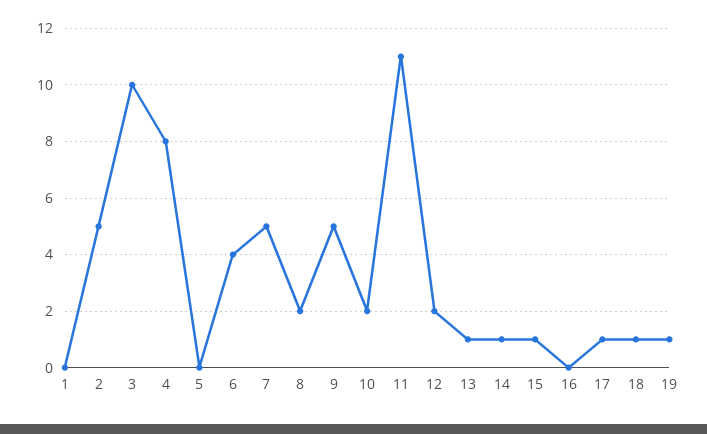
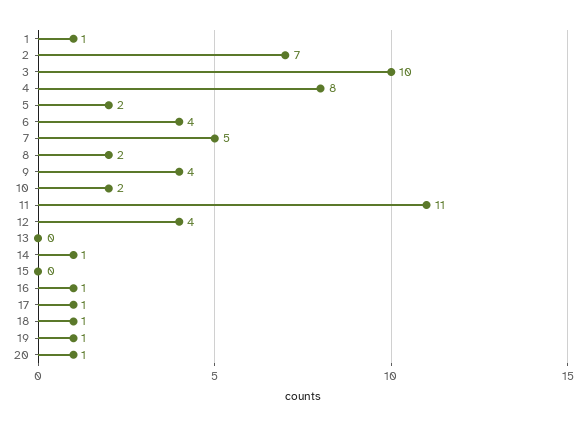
1: 0 -> 1
2: 5 -> 7
5: 0 -> 2
9: 5 -> 4
12: 2 -> 4
13: 1 -> 0
15: 1 -> 0
16: 0 -> 1
20: none -> 1

